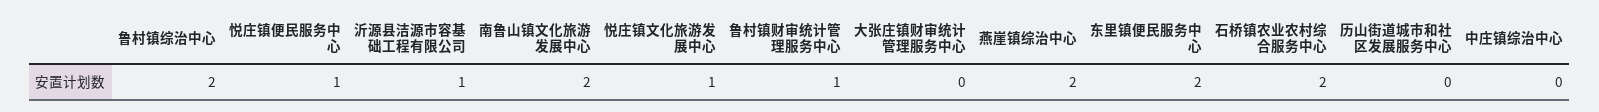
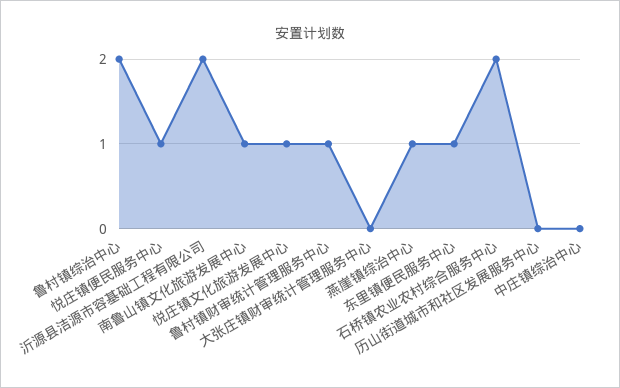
沂源县洁源市容基础工程有限公司: 1 -> 2
南鲁山镇文化旅游发展中心: 2 -> 1
燕崖镇综治中心: 2 -> 1
东里镇便民服务中心: 2 -> 1

